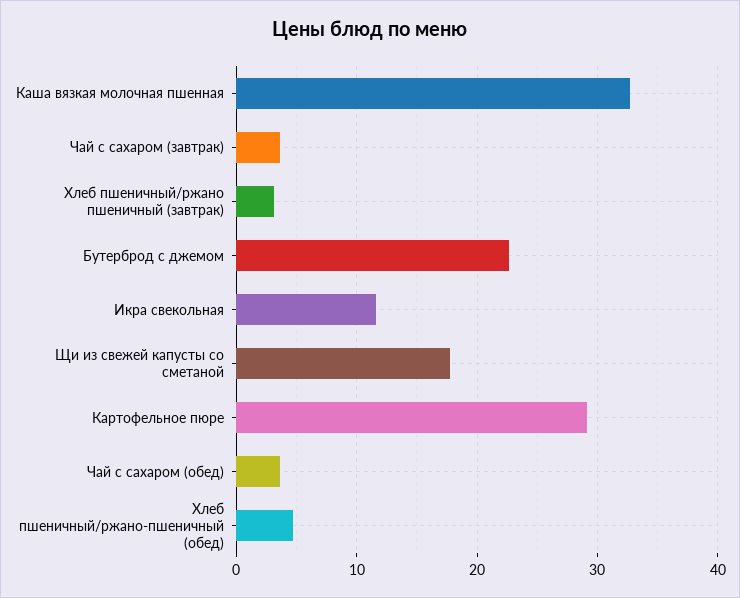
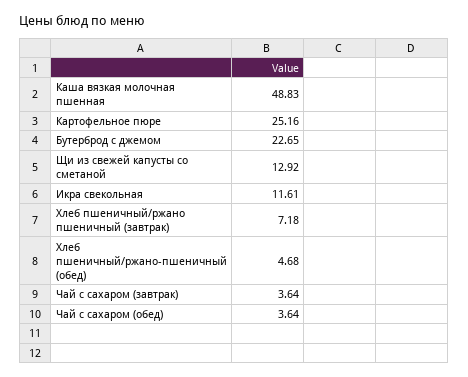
Каша вязкая молочная пшенная: 33 -> 48.83
Хлеб пшеничный/ржано пшеничный (завтрак): 3 -> 7.18
Щи из свежей капусты со сметаной: 18 -> 12.92
Картофельное пюре: 29 -> 25.16

